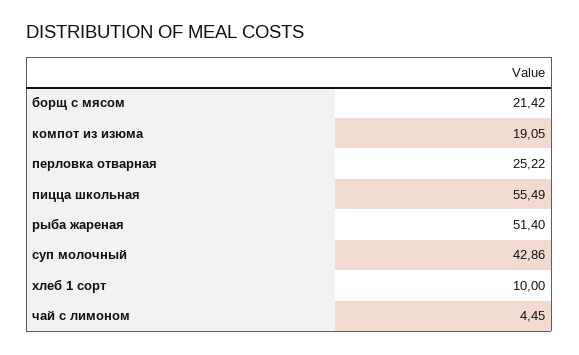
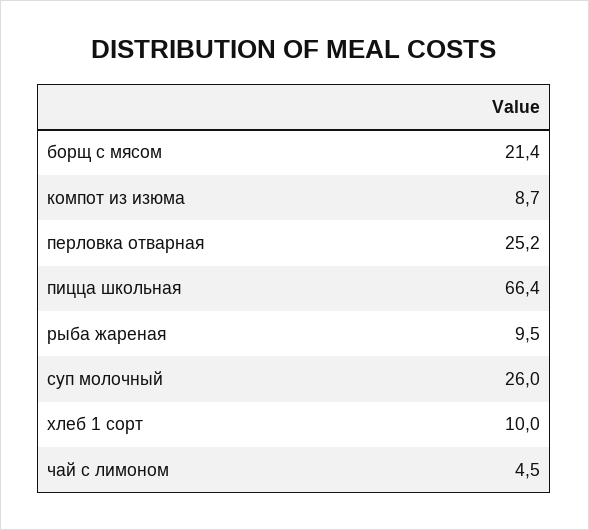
компот из изюма: 19.05 -> 8.7
пицца школьная: 55.49 -> 66.4
рыба жареная: 51.4 -> 9.5
суп молочный: 42.86 -> 26

